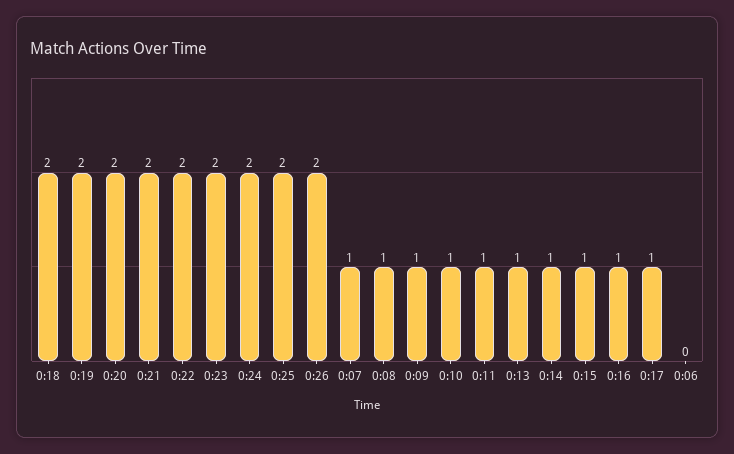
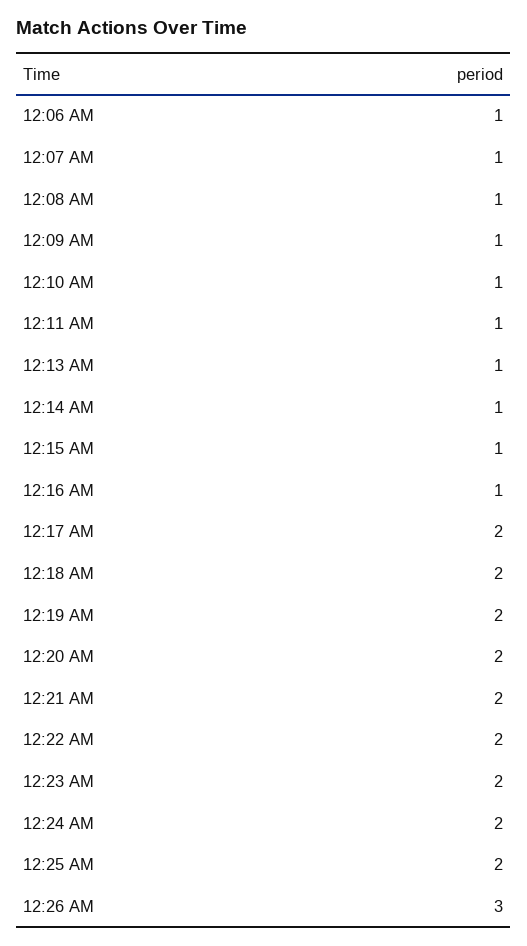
0:26: 2 -> 3
0:17: 1 -> 2
0:06: 0 -> 1

